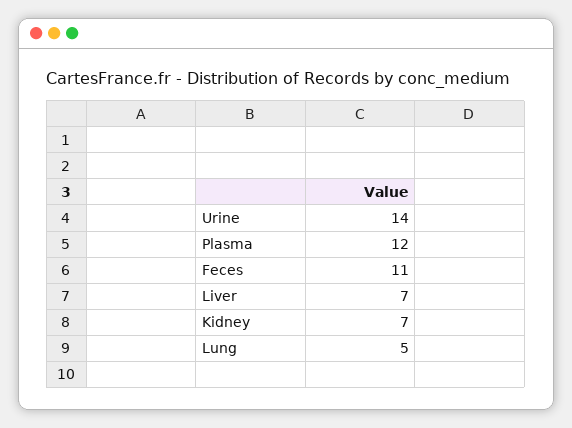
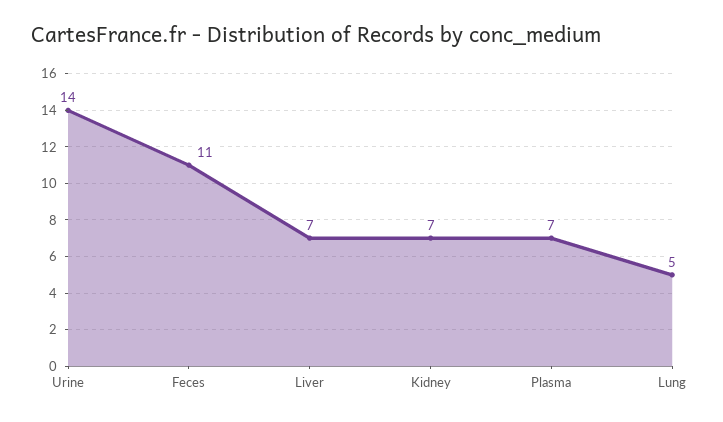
Plasma: 12 -> 7

